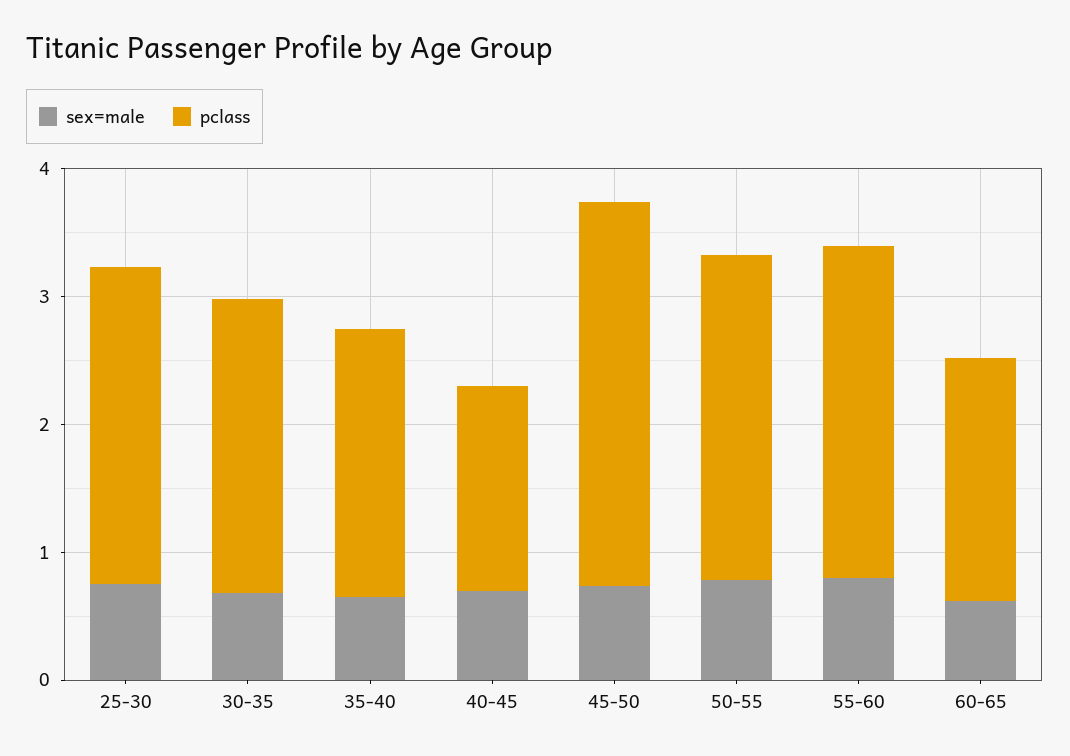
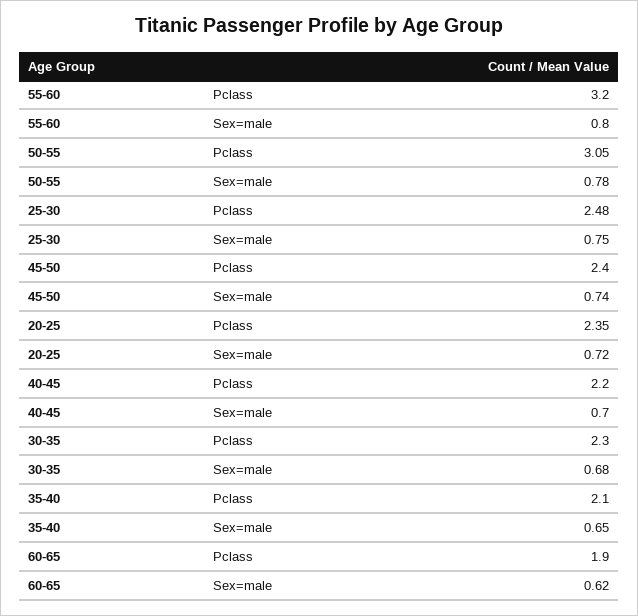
pclass, 40-45: 1.6 -> 2.2
pclass, 45-50: 3 -> 2.4
pclass, 50-55: 2.6 -> 3.05
pclass, 55-60: 2.6 -> 3.2
pclass, 20-25: none -> 2.35
sex=male, 20-25: none -> 0.72

